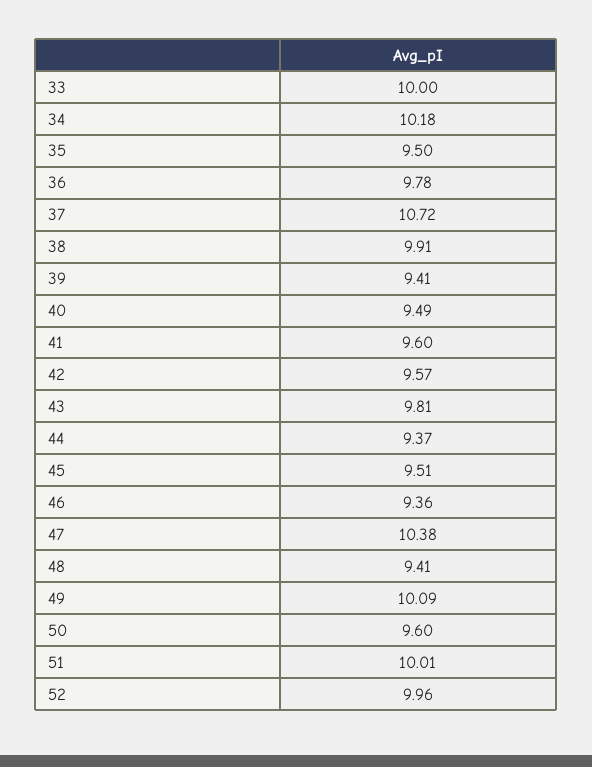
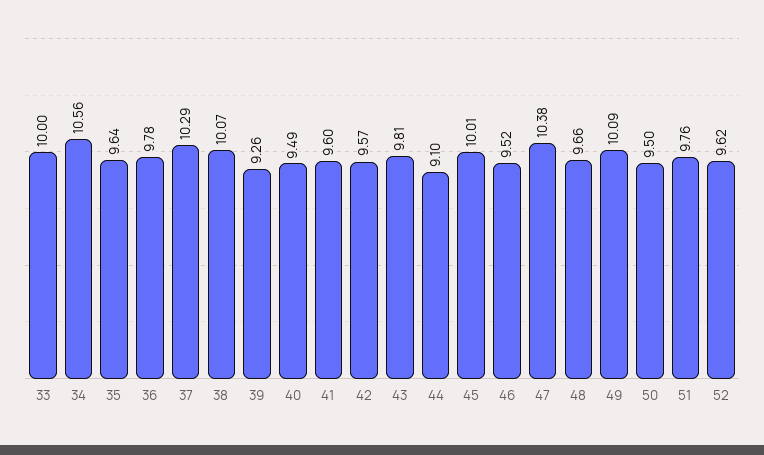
34: 10.18 -> 10.56
35: 9.5 -> 9.64
37: 10.72 -> 10.29
38: 9.91 -> 10.07
39: 9.41 -> 9.26
44: 9.37 -> 9.1
45: 9.51 -> 10.01
46: 9.36 -> 9.52
48: 9.41 -> 9.66
50: 9.6 -> 9.5
51: 10.01 -> 9.76
52: 9.96 -> 9.62

